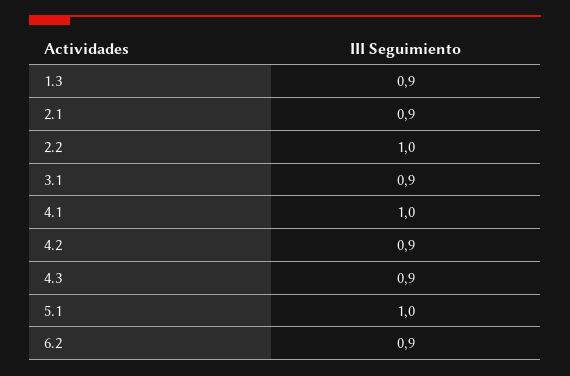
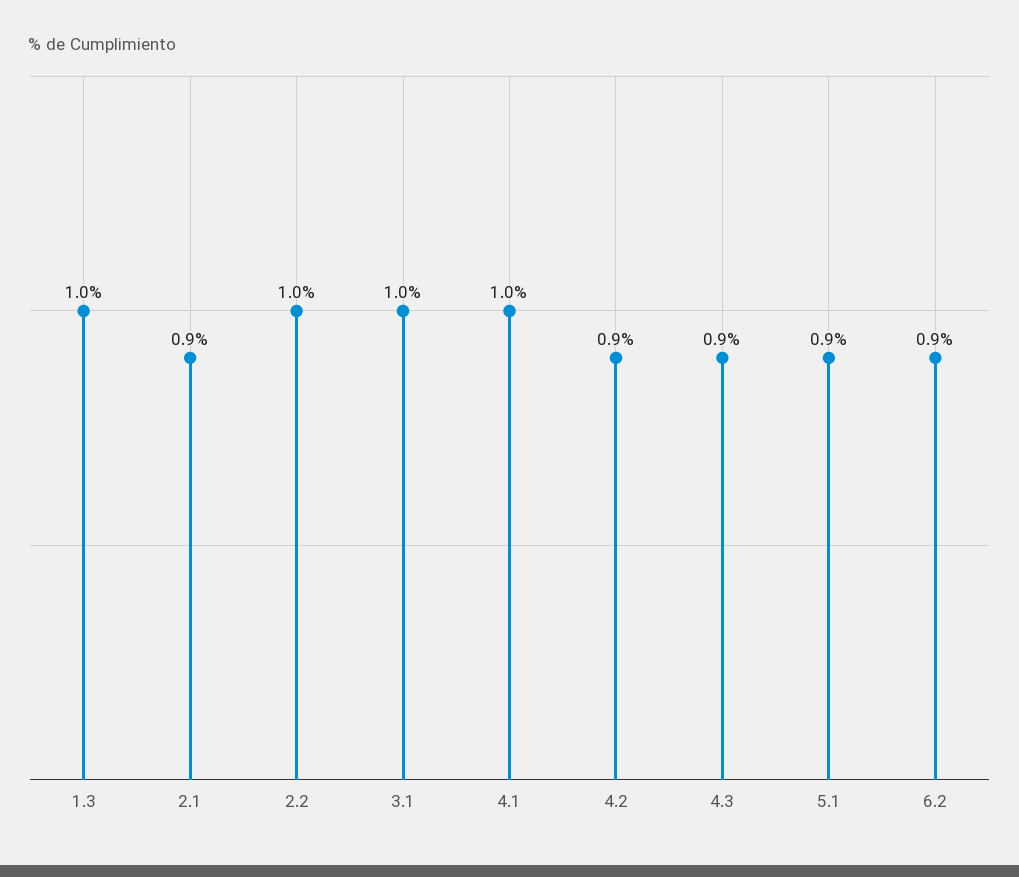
1.3: 0.9 -> 1
3.1: 0.9 -> 1
5.1: 1 -> 0.9

